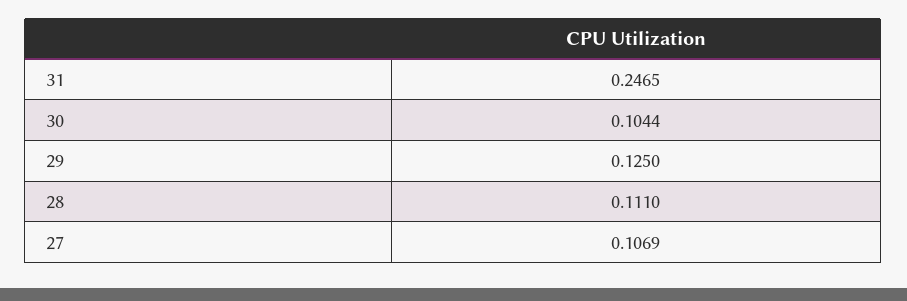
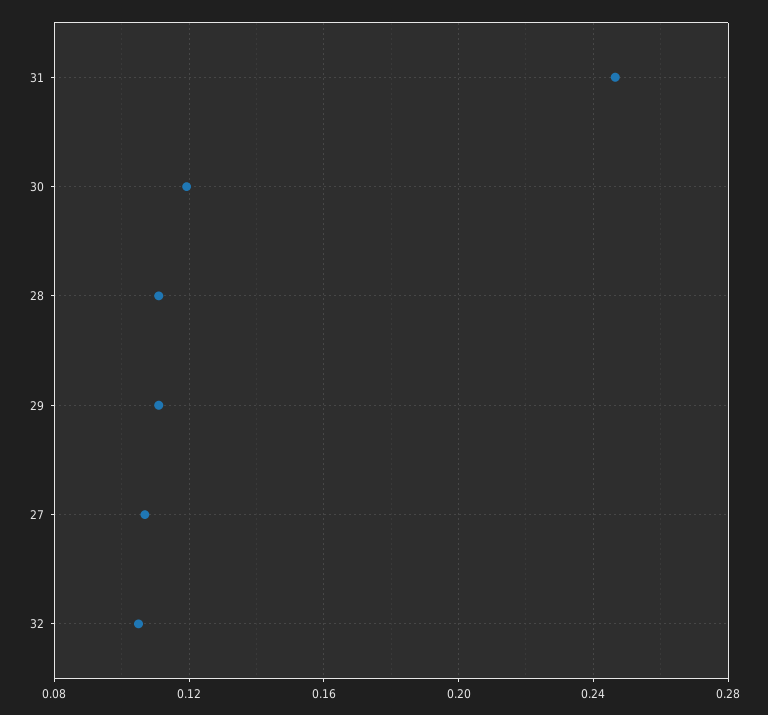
30: 0.1044 -> 0.12
29: 0.125 -> 0.11
32: none -> 0.105

